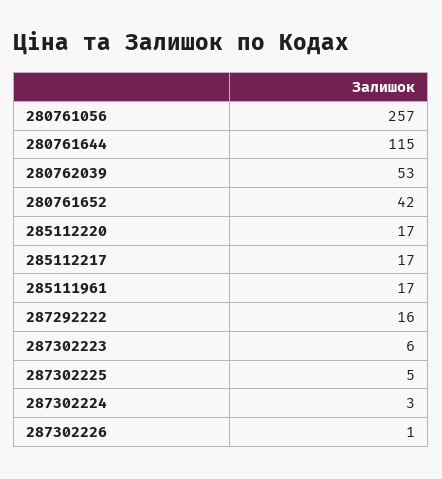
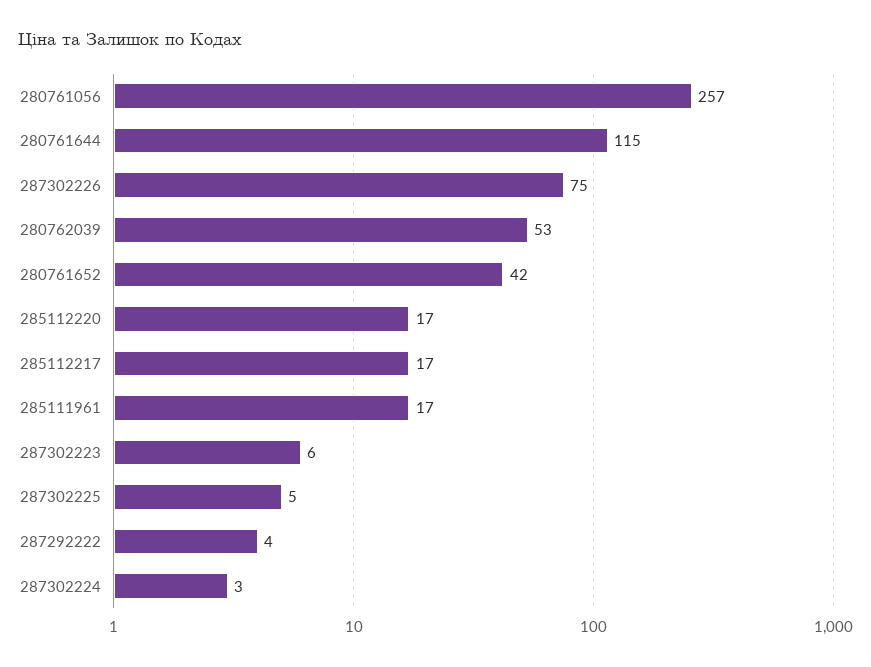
287292222: 16 -> 4
287302226: 1 -> 75

